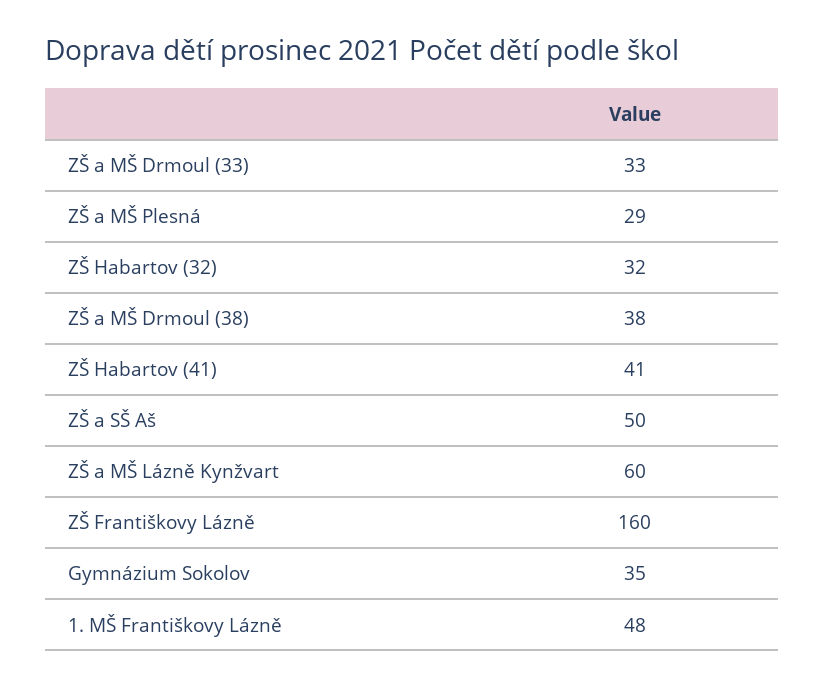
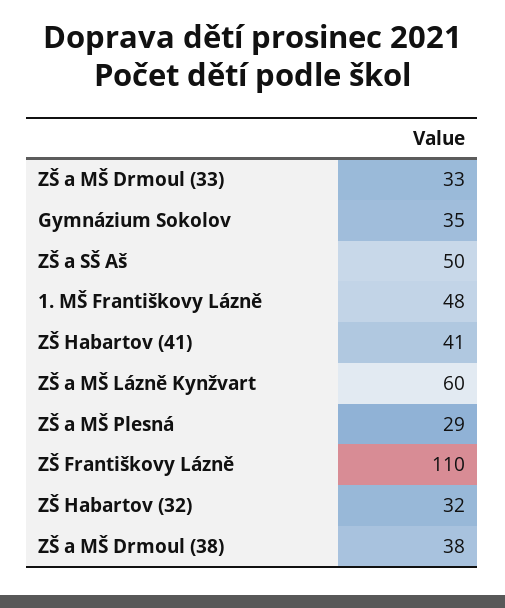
ZŠ Františkovy Lázně: 160 -> 110

